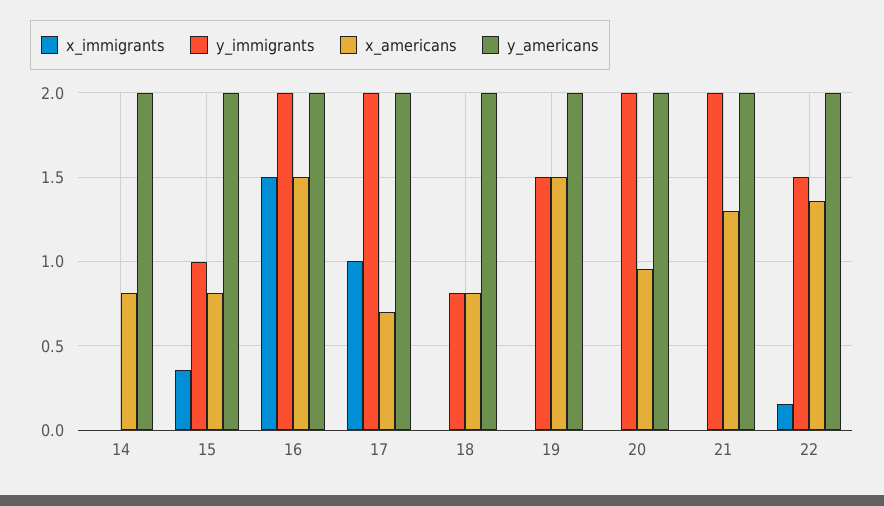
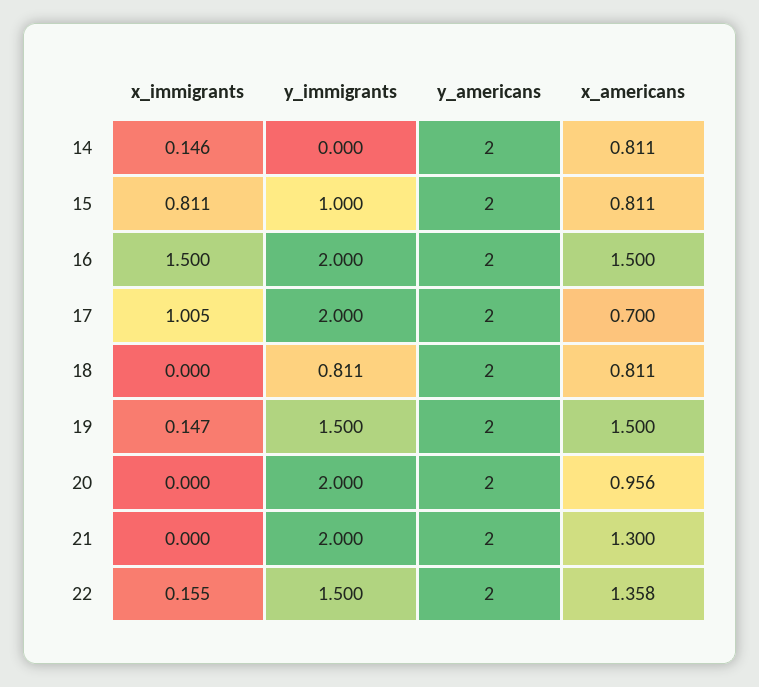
x_immigrants, 14: 0 -> 0.146
x_immigrants, 15: 0.35 -> 0.811
x_immigrants, 19: 0 -> 0.147

